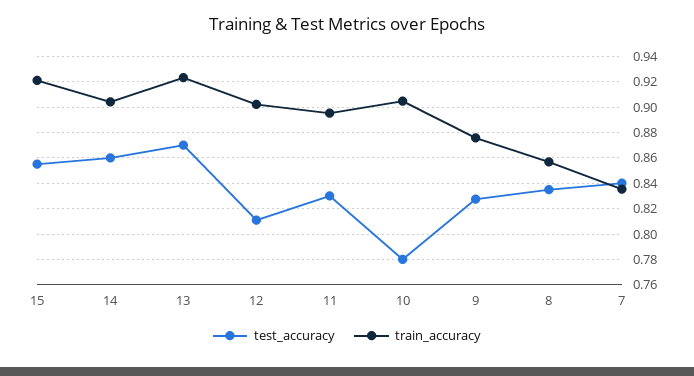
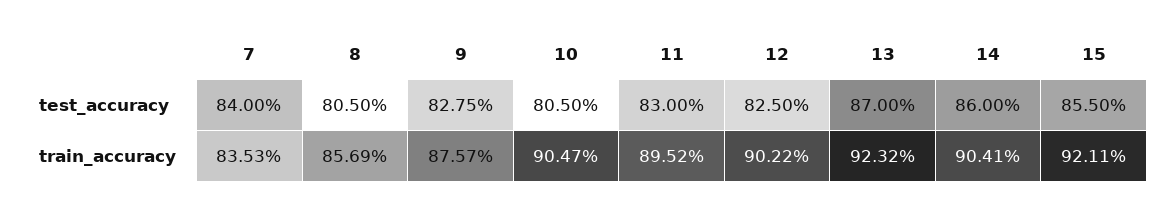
test_accuracy, 12: 0.81 -> 0.825
test_accuracy, 10: 0.78 -> 0.805
test_accuracy, 8: 0.835 -> 0.805

